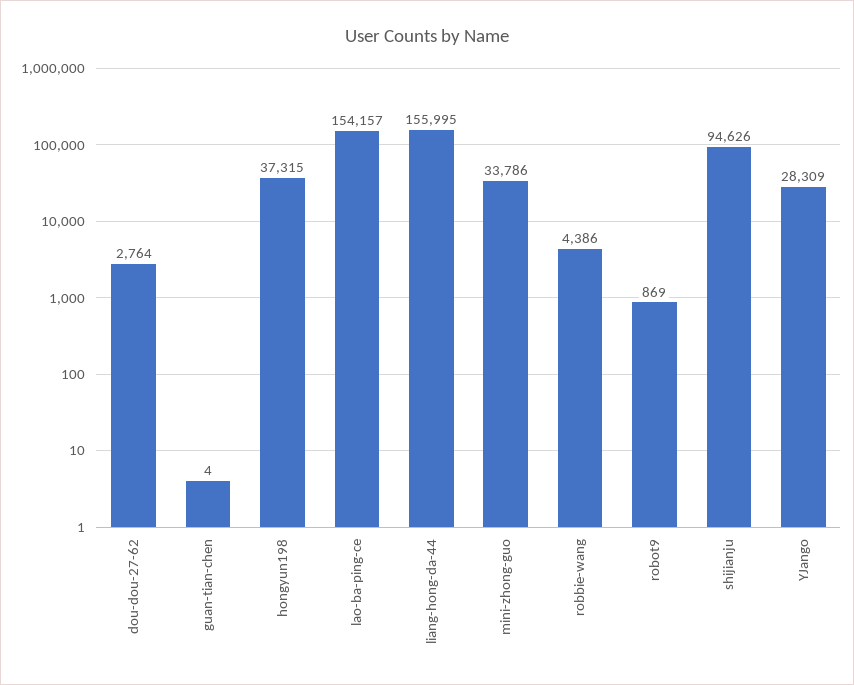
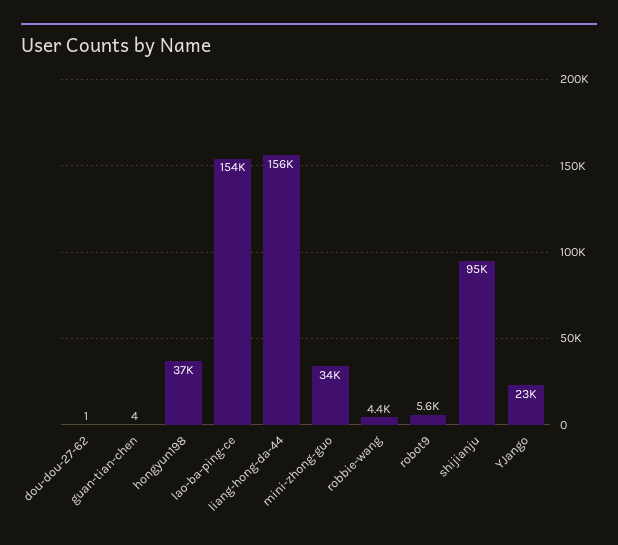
dou-dou-27-62: 2764 -> 1
robot9: 869 -> 5600
YJango: 28309 -> 23000

